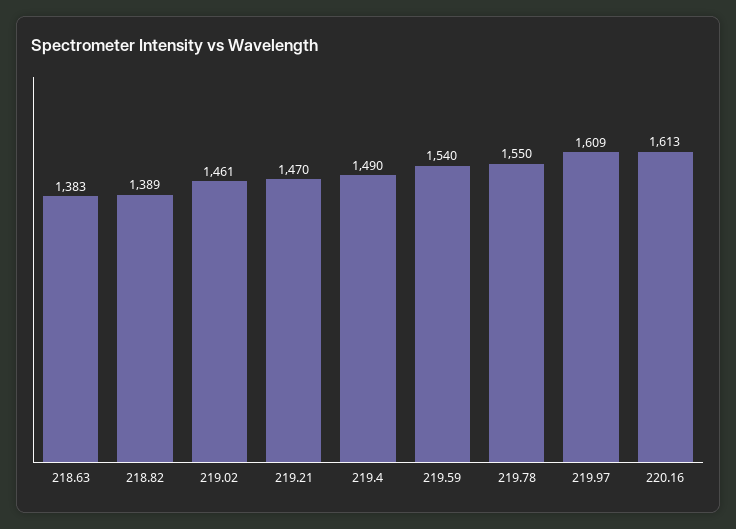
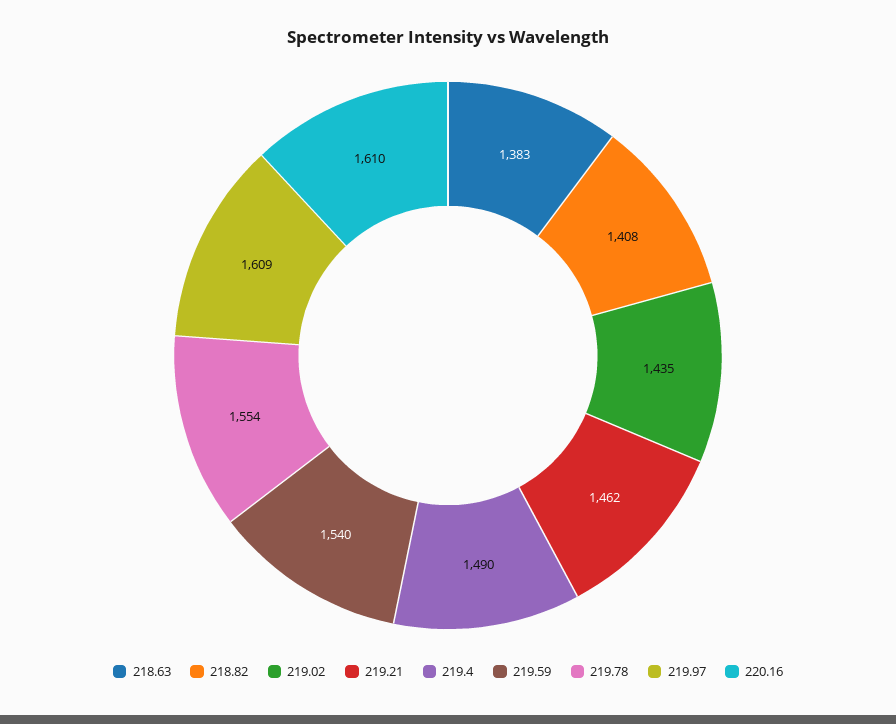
218.82: 1389 -> 1408
219.02: 1461 -> 1435
219.21: 1470 -> 1462
219.78: 1550 -> 1554
220.16: 1613 -> 1610

